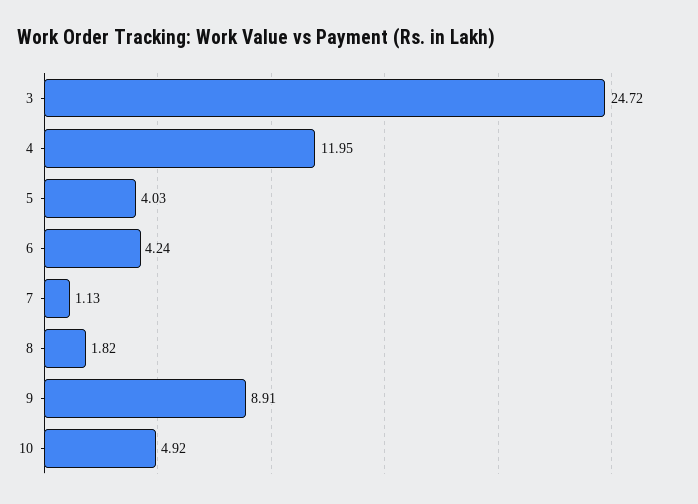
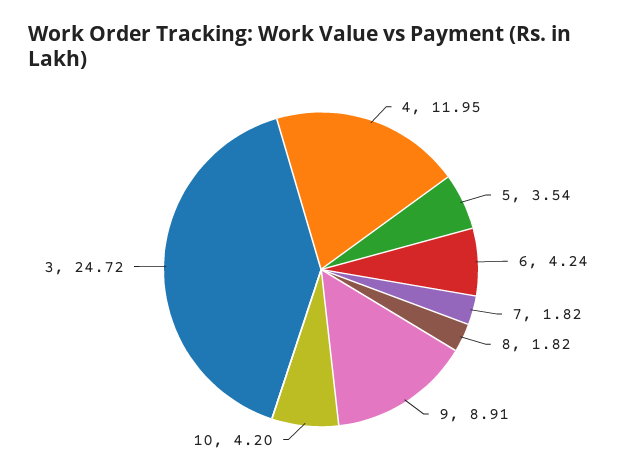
5: 4.03 -> 3.54
7: 1.13 -> 1.82
10: 4.92 -> 4.2

